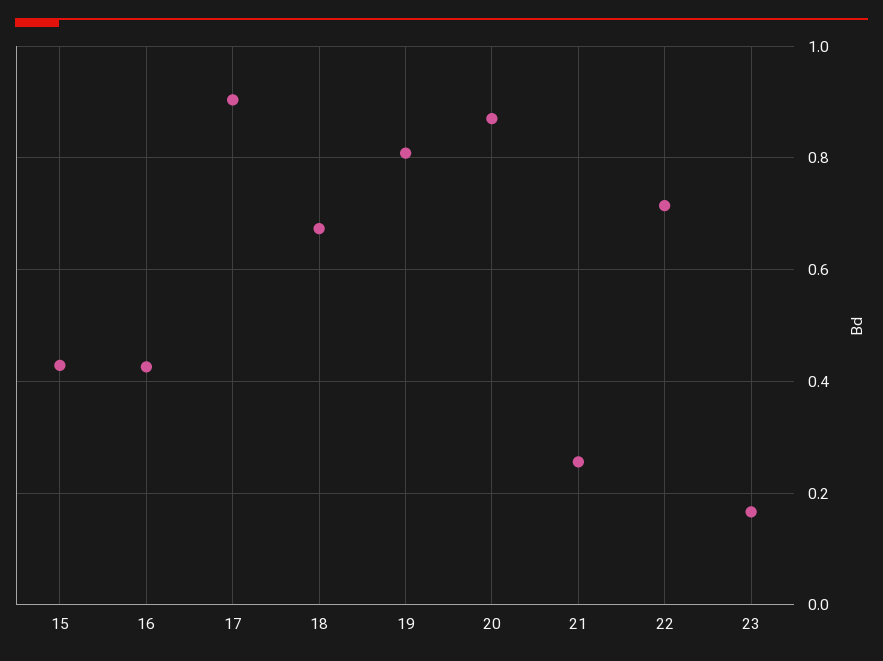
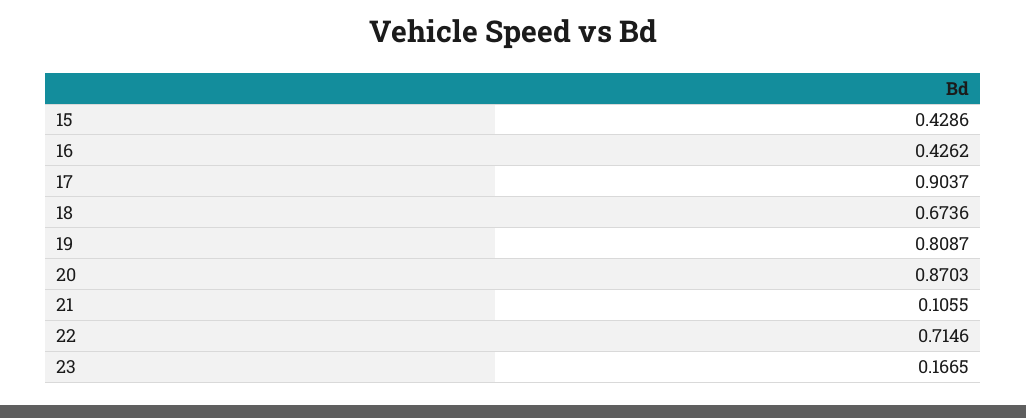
21: 0.26 -> 0.1055

